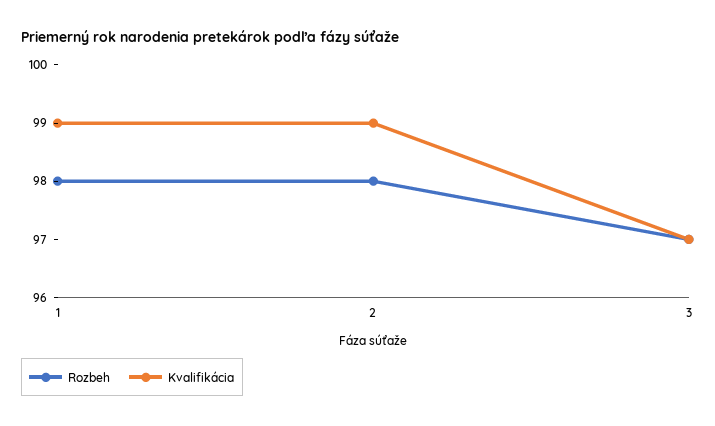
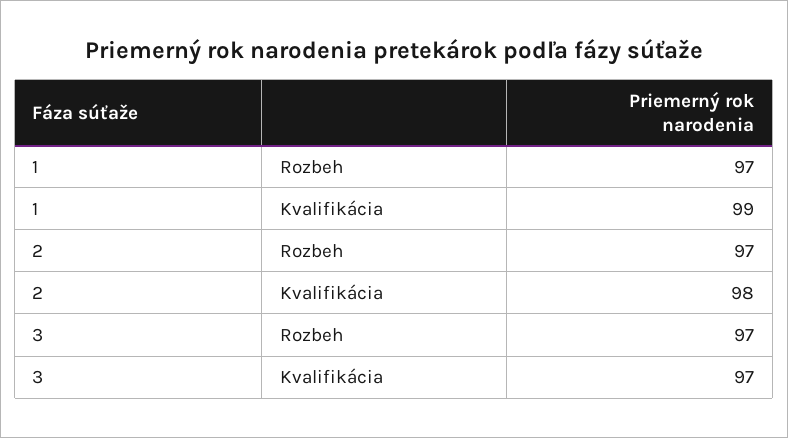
Rozbeh, 1: 98 -> 97
Rozbeh, 2: 98 -> 97
Kvalifikácia, 2: 99 -> 98

